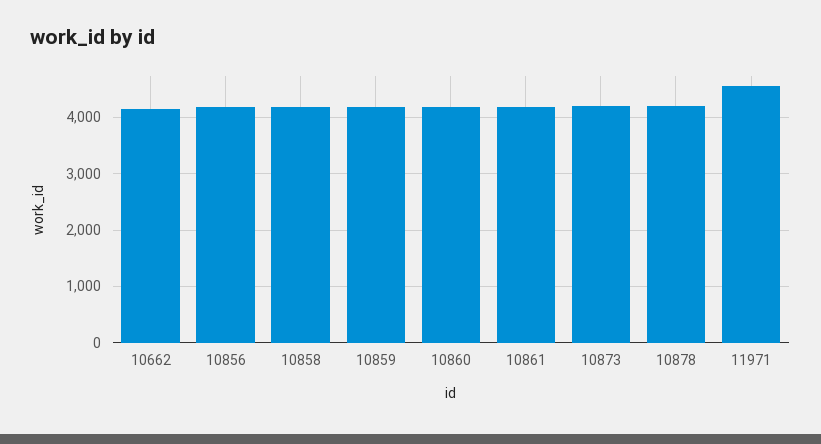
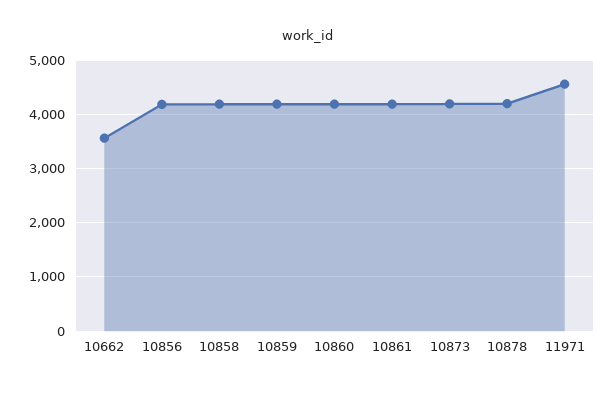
10662: 4200 -> 3600

